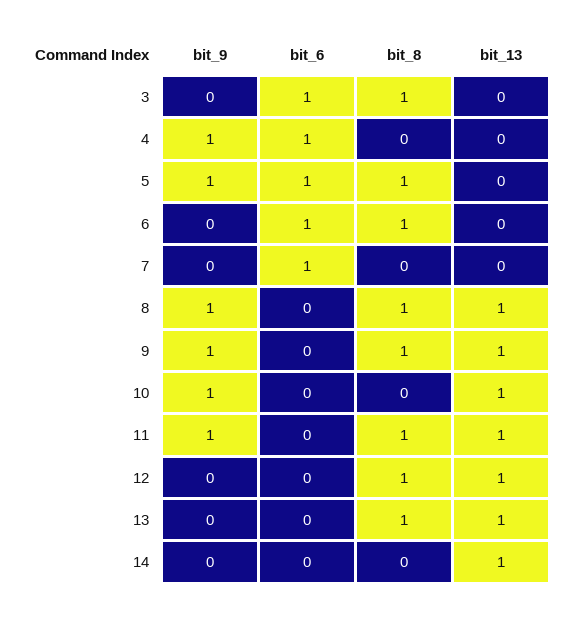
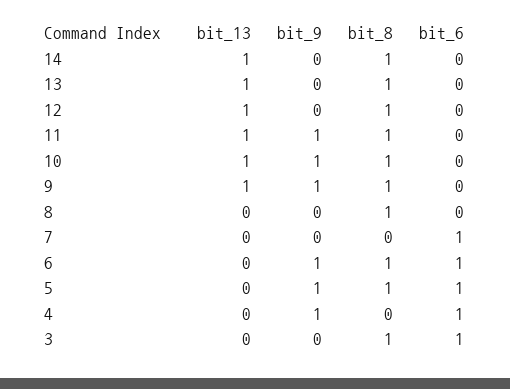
bit_9, 6: 0 -> 1
bit_9, 8: 1 -> 0
bit_13, 8: 1 -> 0
bit_8, 10: 0 -> 1
bit_8, 14: 0 -> 1

